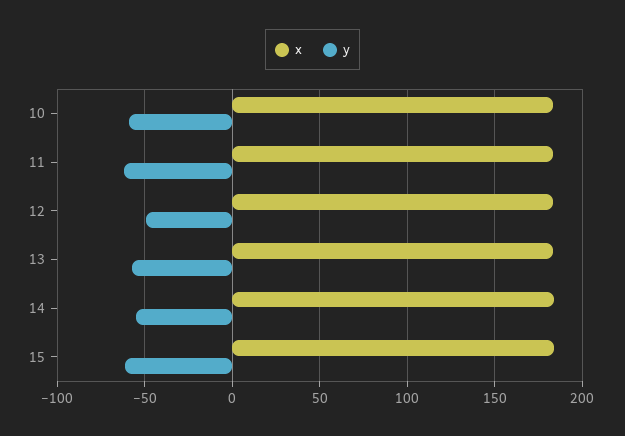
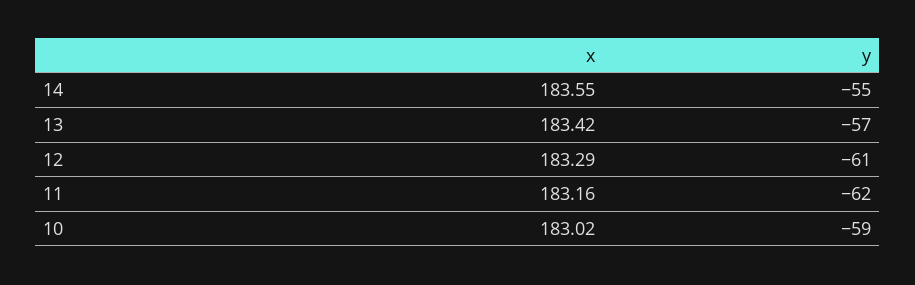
y, 12: -50 -> -61
x, 15: 185 -> none
y, 15: -60 -> none

